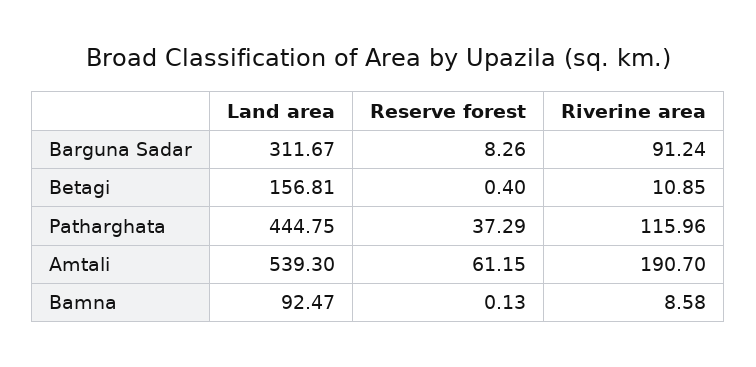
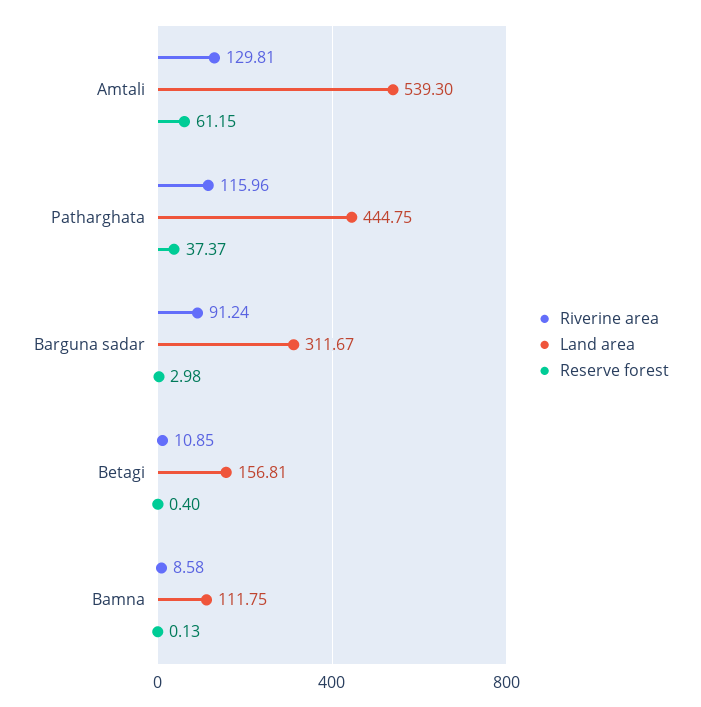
Reserve forest, Barguna Sadar: 8.26 -> 2.98
Reserve forest, Patharghata: 37.29 -> 37.37
Riverine area, Amtali: 190.7 -> 129.81
Land area, Bamna: 92.47 -> 111.75

